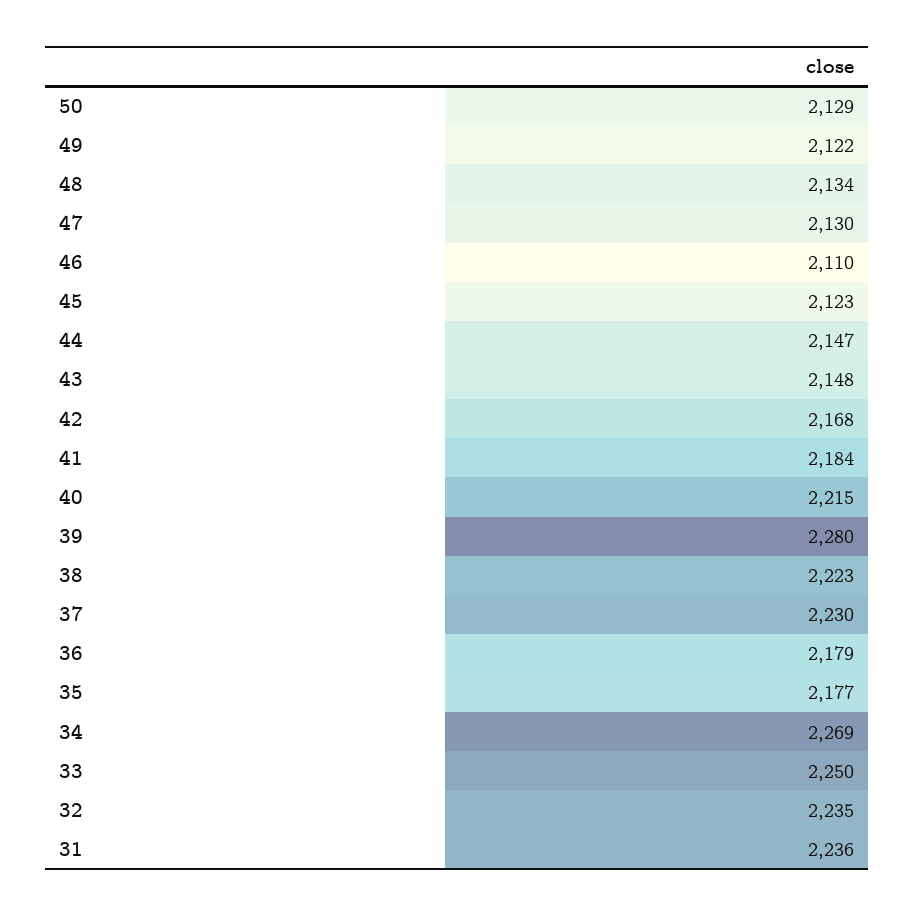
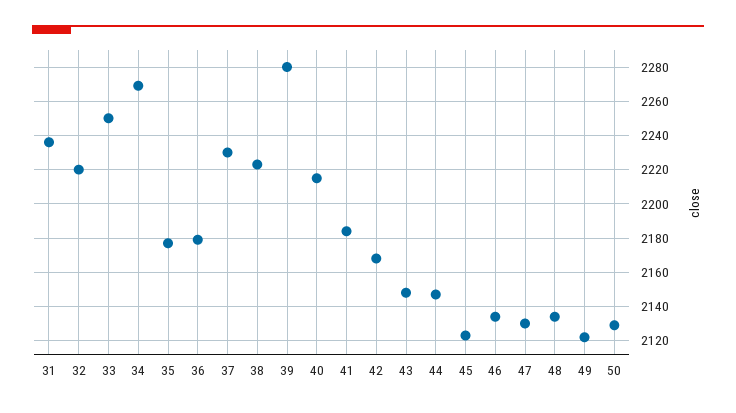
46: 2110 -> 2135
32: 2235 -> 2220

